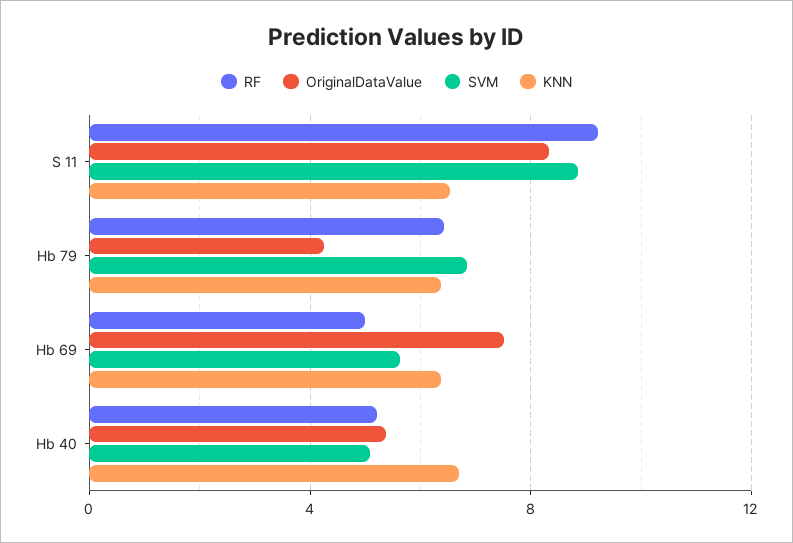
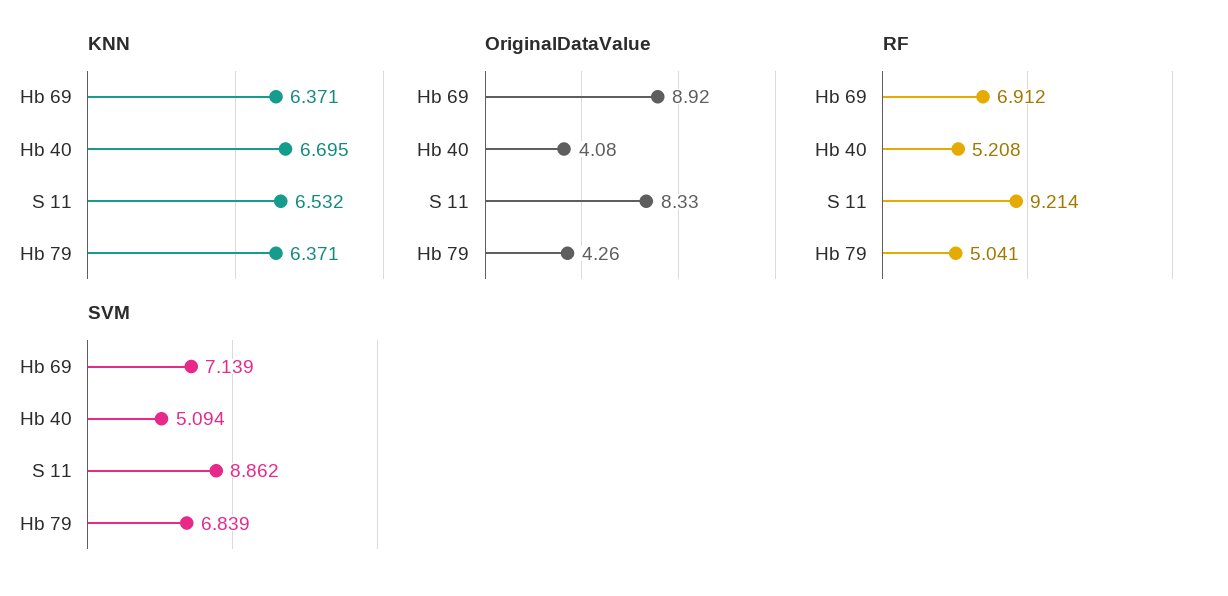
RF, Hb 79: 6.5 -> 5.041
RF, Hb 69: 5 -> 6.912
OriginalDataValue, Hb 69: 7.5 -> 8.92
SVM, Hb 69: 5.5 -> 7.139
OriginalDataValue, Hb 40: 5.5 -> 4.08

